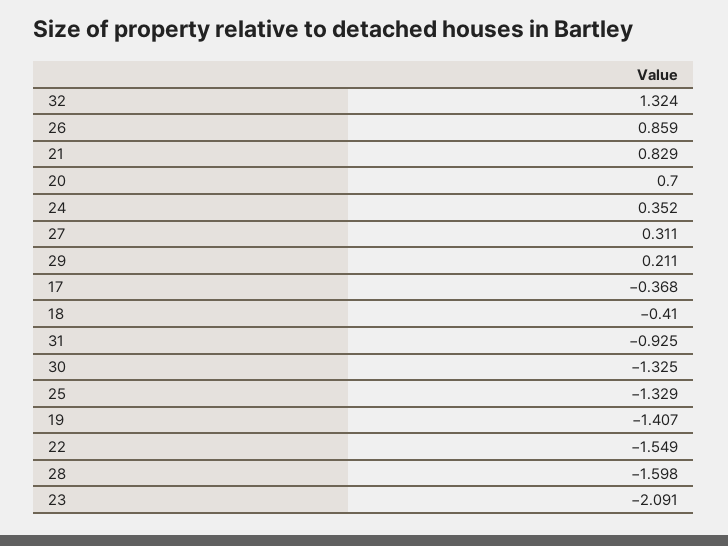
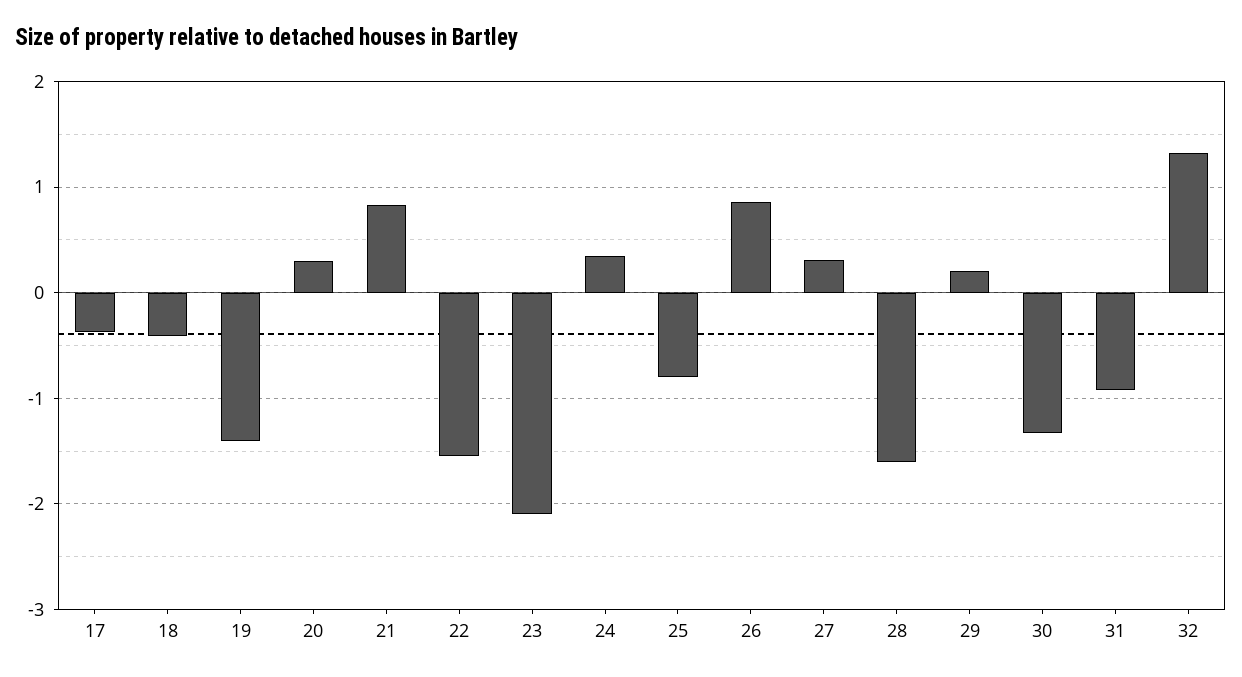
20: 0.7 -> 0.3
25: -1.329 -> -0.8

